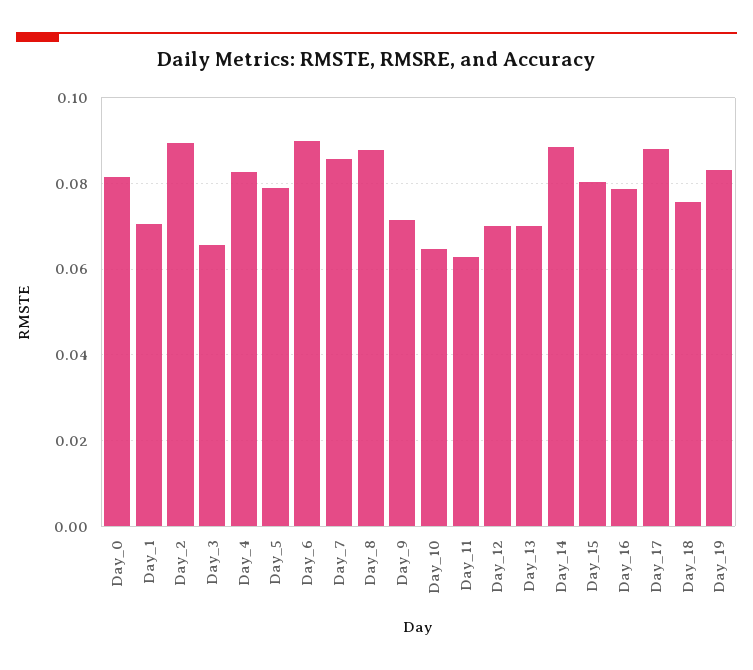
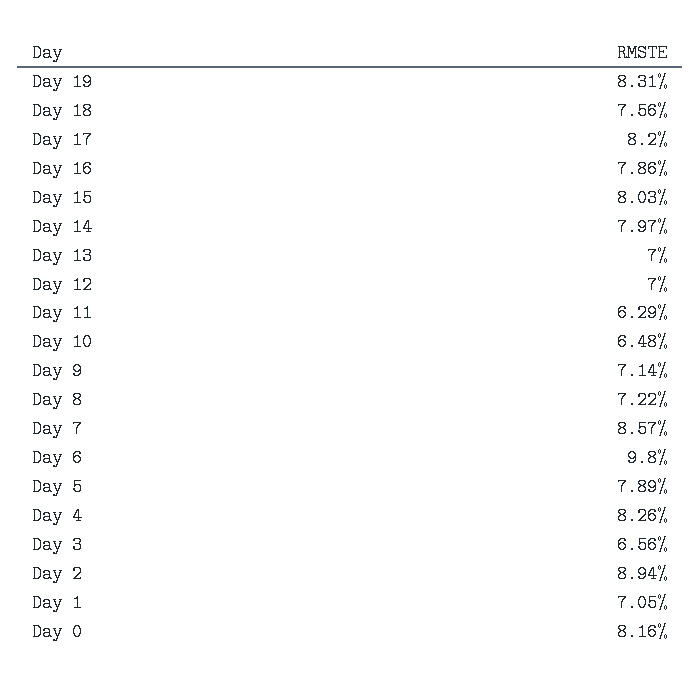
Day_6: 0.09 -> 0.098
Day_8: 0.088 -> 0.0722
Day_14: 0.088 -> 0.0797
Day_17: 0.088 -> 0.082

